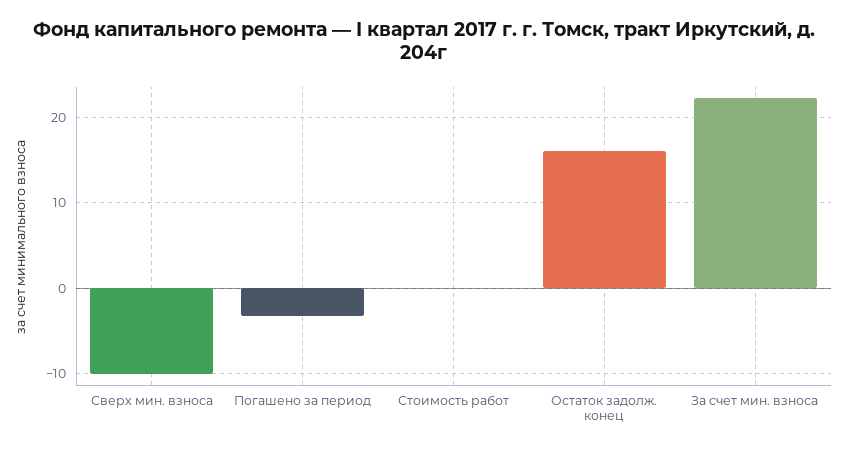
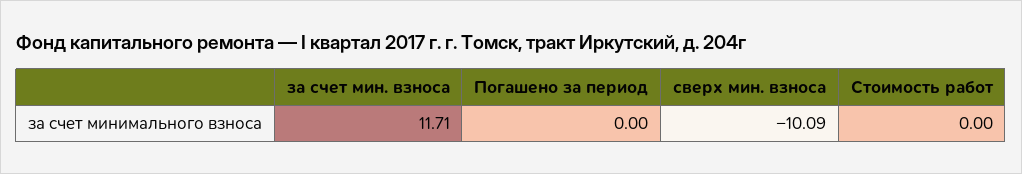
Погашено за период: -3 -> 0
Остаток задолж. конец: 16 -> none
За счет мин. взноса: 22 -> 11.71

